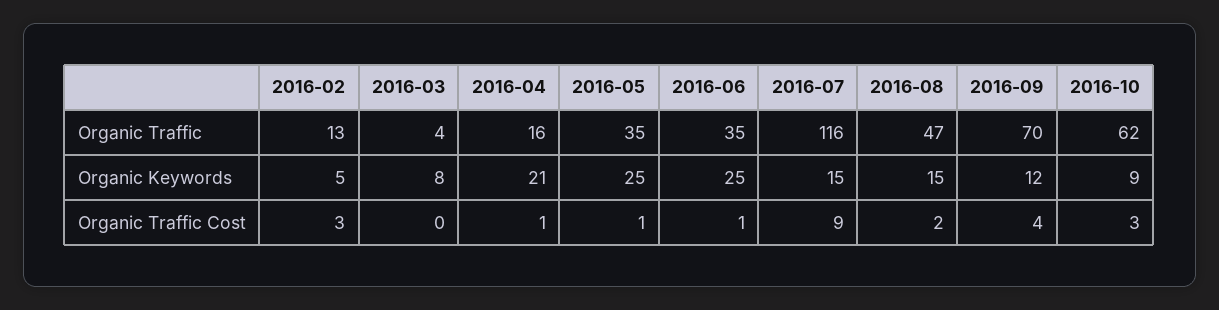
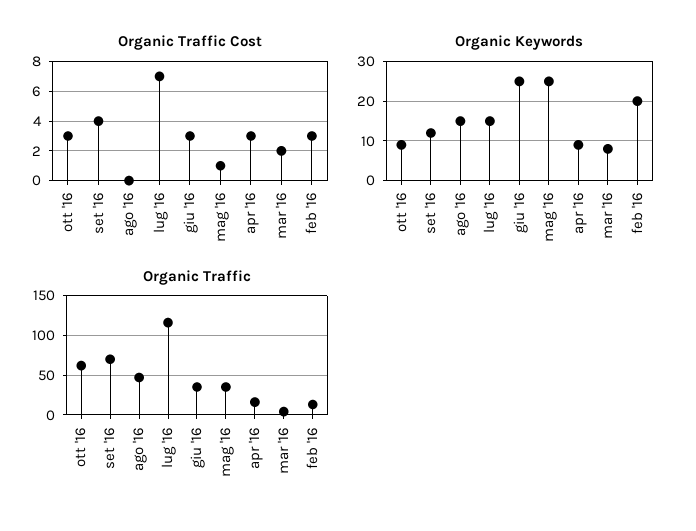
Organic Keywords, 2016-02: 5 -> 20
Organic Keywords, 2016-04: 21 -> 10
Organic Traffic Cost, 2016-03: 0 -> 2
Organic Traffic Cost, 2016-04: 1 -> 3
Organic Traffic Cost, 2016-06: 1 -> 3
Organic Traffic Cost, 2016-07: 9 -> 7
Organic Traffic Cost, 2016-08: 2 -> 0

